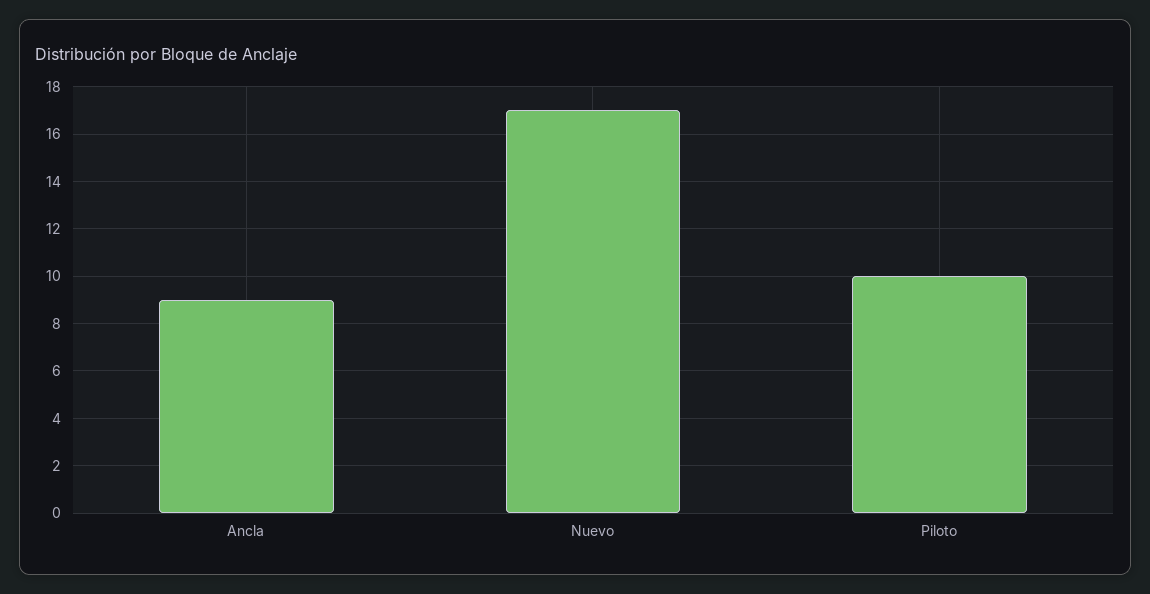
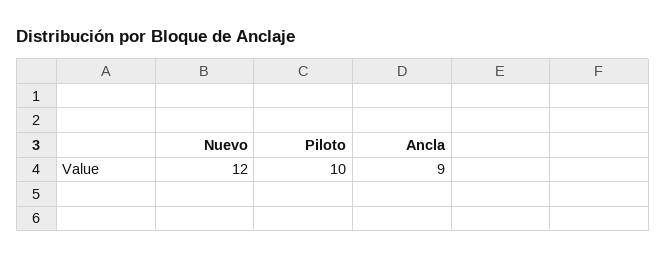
Nuevo: 17 -> 12

